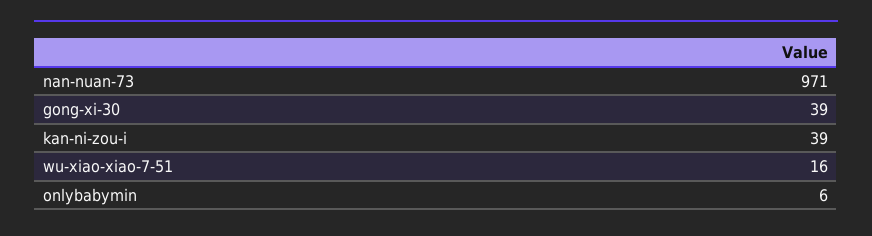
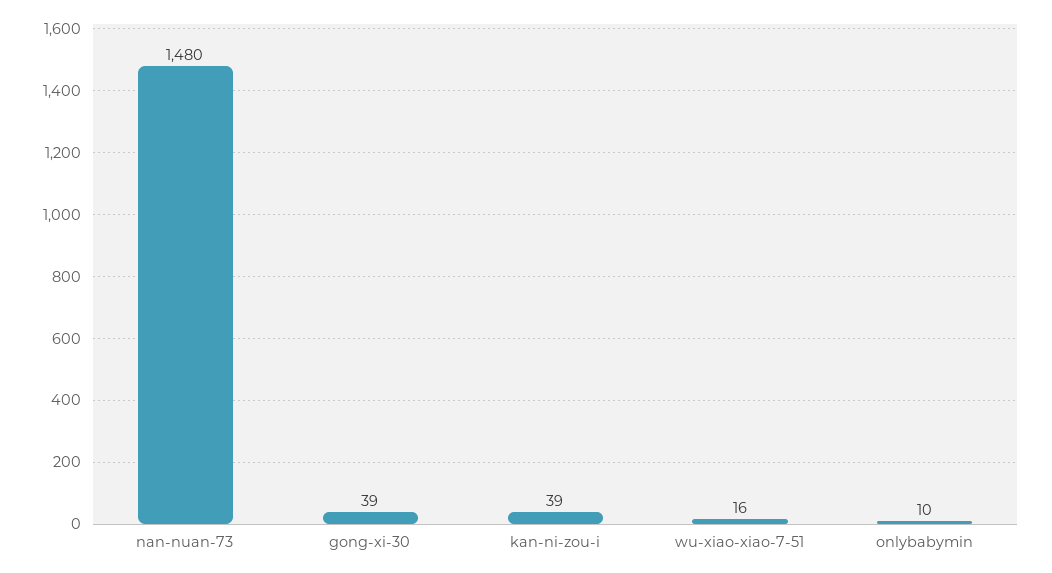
nan-nuan-73: 971 -> 1480
onlybabymin: 6 -> 10

